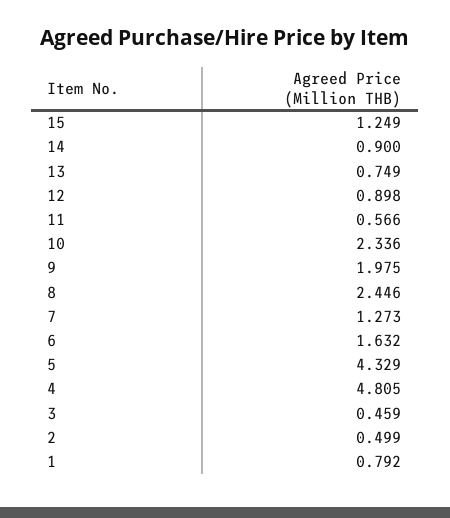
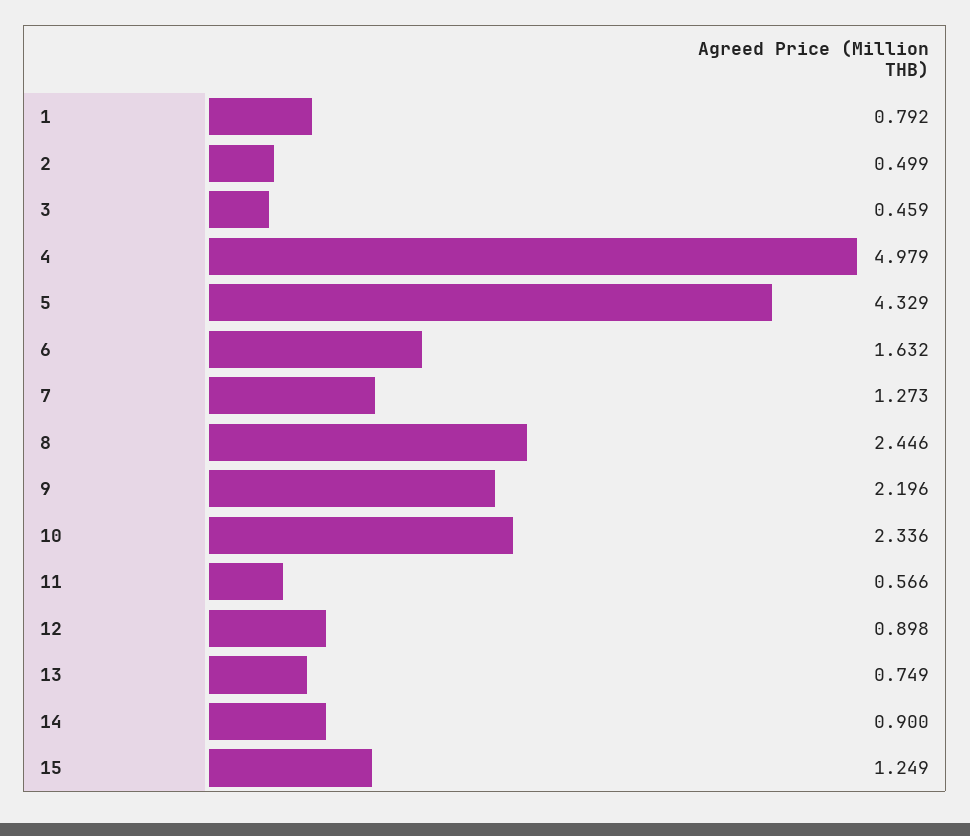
9: 1.975 -> 2.196
4: 4.805 -> 4.979

